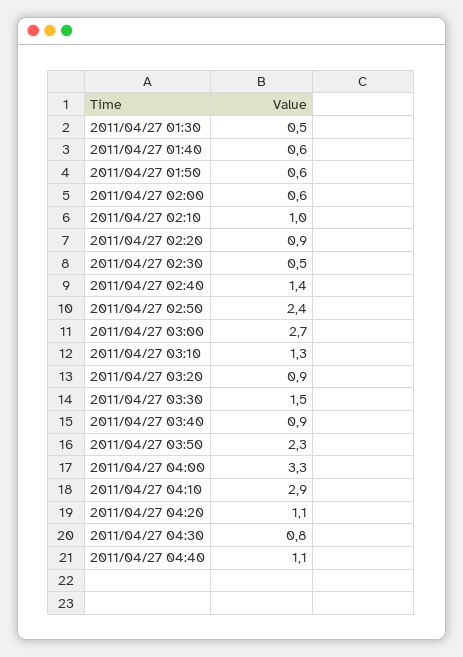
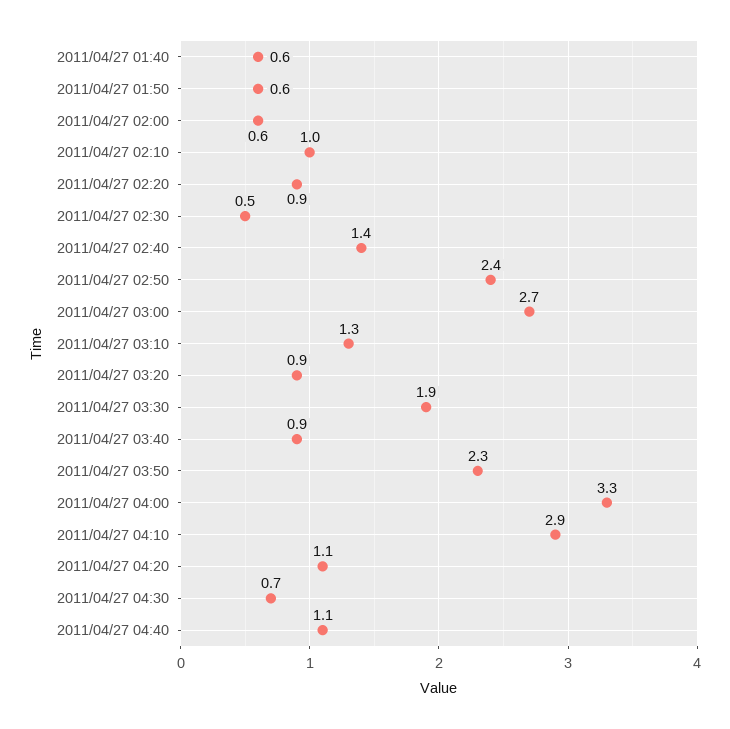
2011/04/27 01:30: 0.5 -> none
2011/04/27 03:30: 1.5 -> 1.9
2011/04/27 04:30: 0.8 -> 0.7

